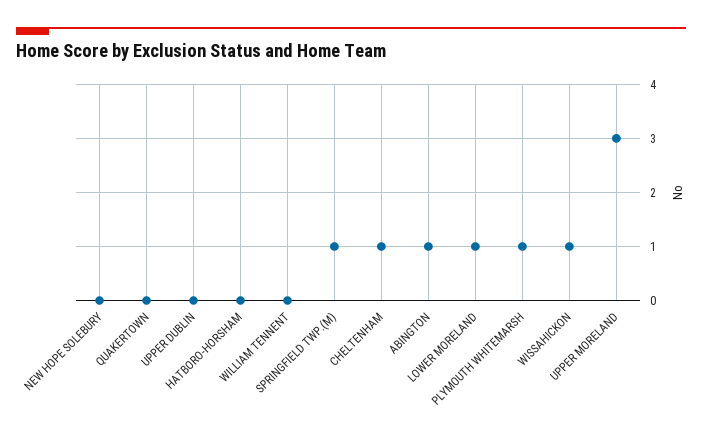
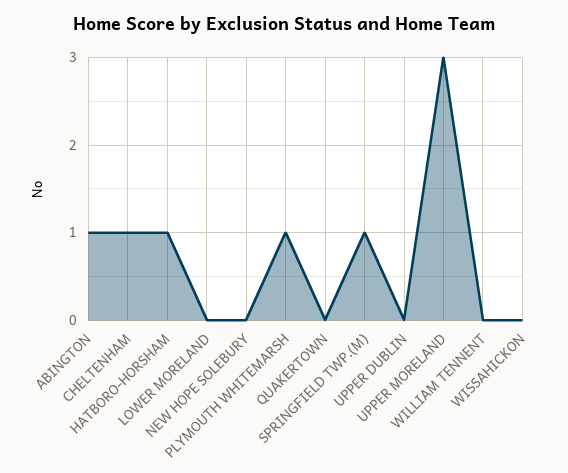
HATBORO-HORSHAM: 0 -> 1
LOWER MORELAND: 1 -> 0
WISSAHICKON: 1 -> 0

